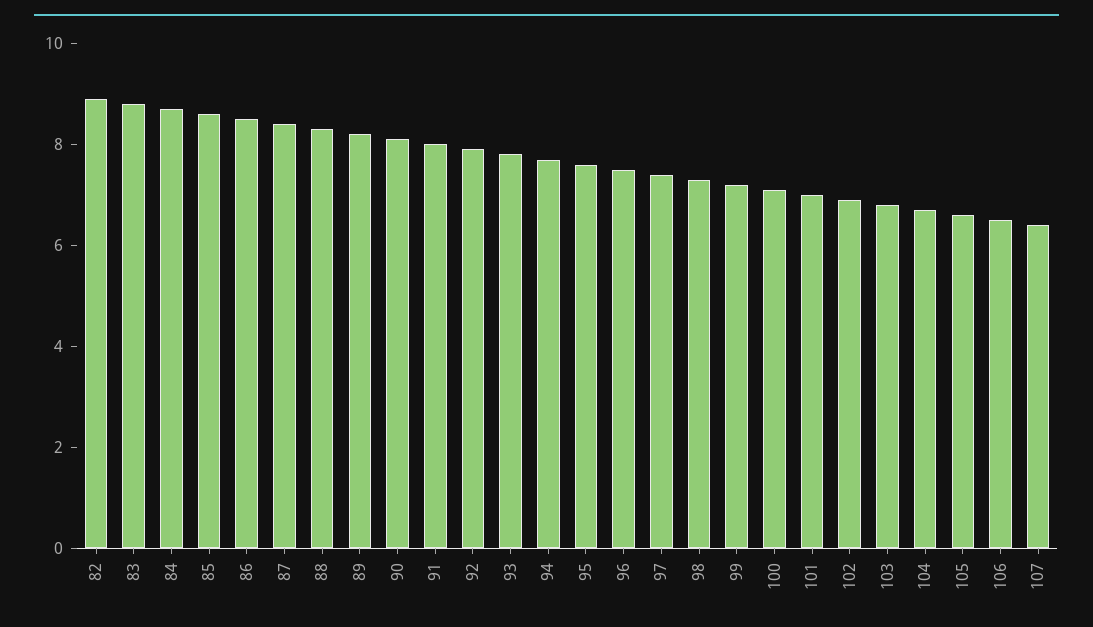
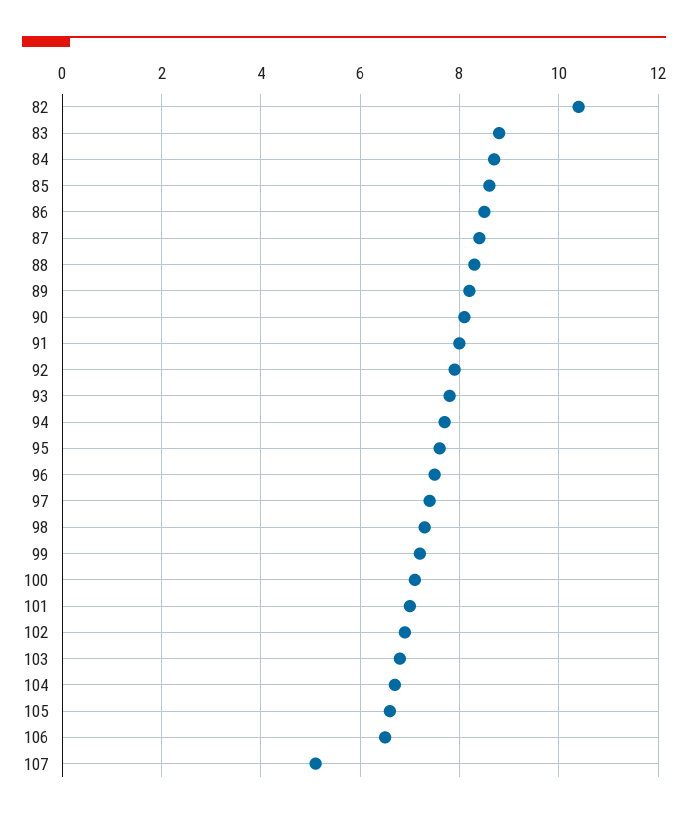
82: 9 -> 10.5
107: 6.5 -> 5

